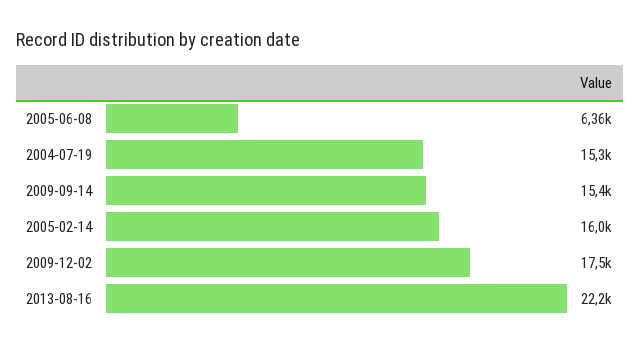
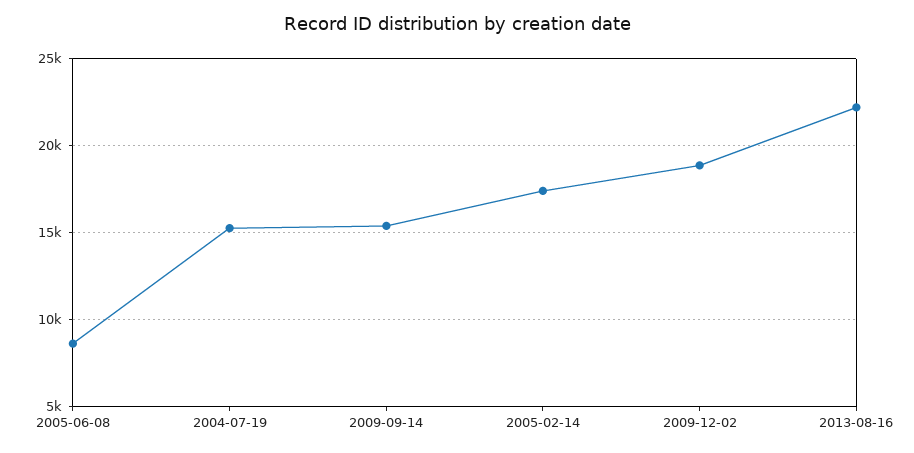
2005-06-08: 6360 -> 8500
2005-02-14: 16000 -> 17500
2009-12-02: 17500 -> 19000

